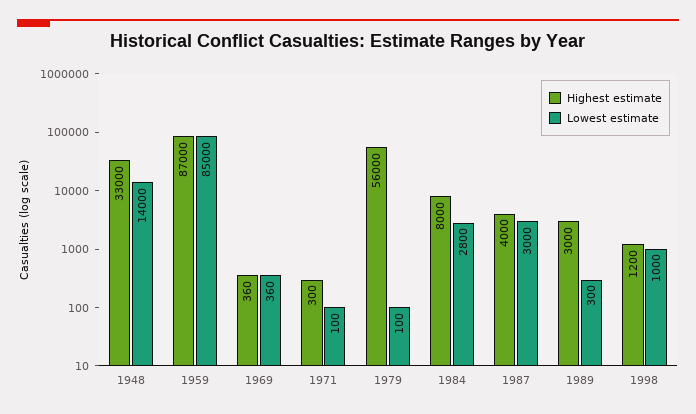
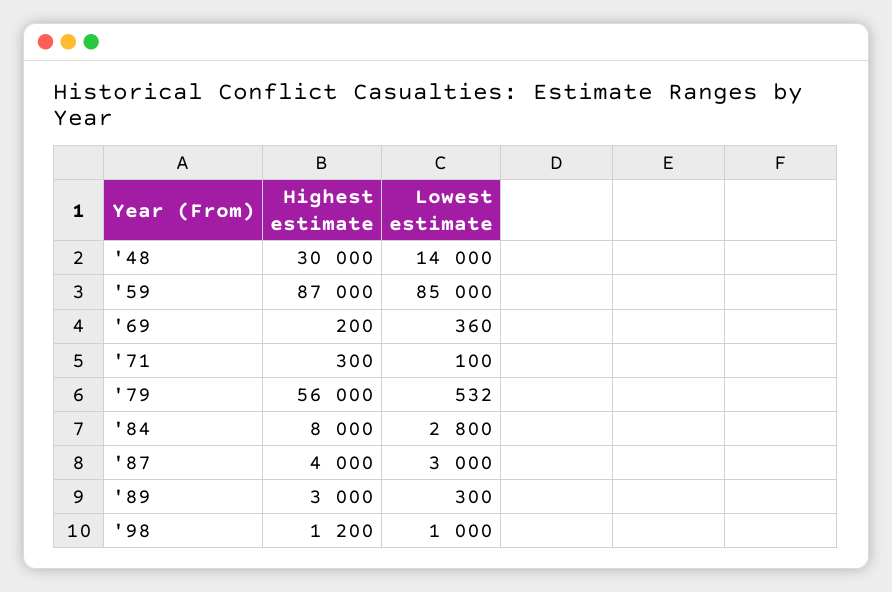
Highest estimate, 1948: 33000 -> 30000
Highest estimate, 1969: 360 -> 200
Lowest estimate, 1979: 100 -> 532

